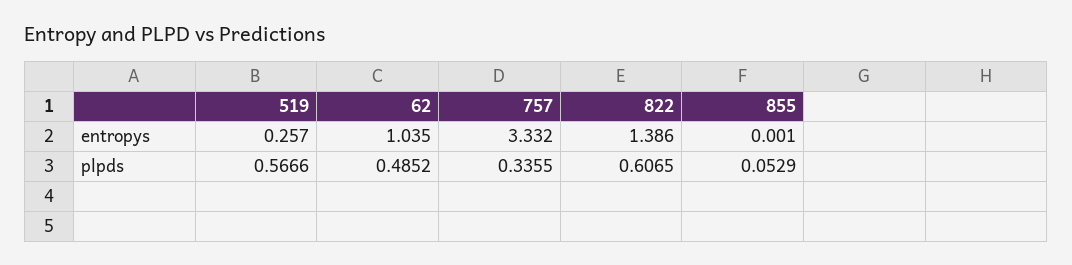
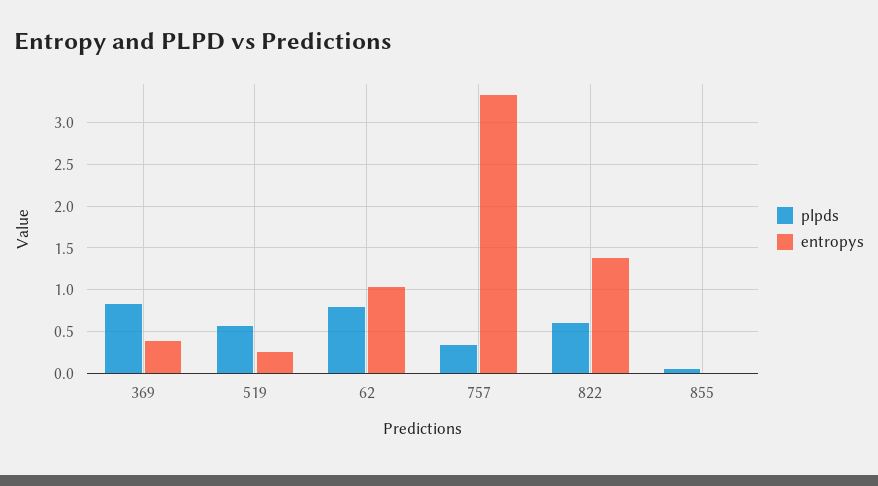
plpds, 62: 0.4852 -> 0.8
plpds, 369: none -> 0.8
entropys, 369: none -> 0.4

